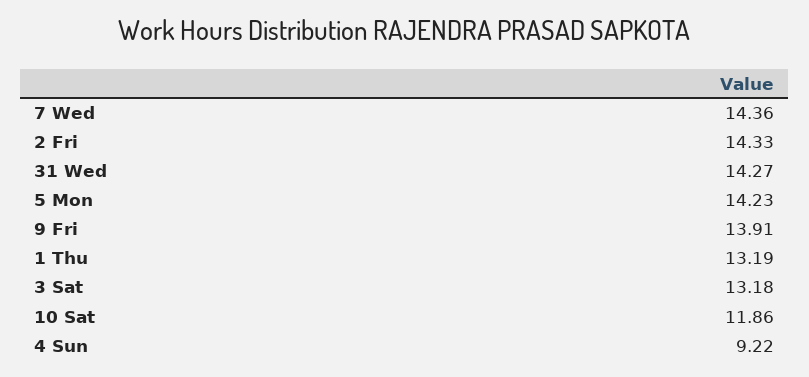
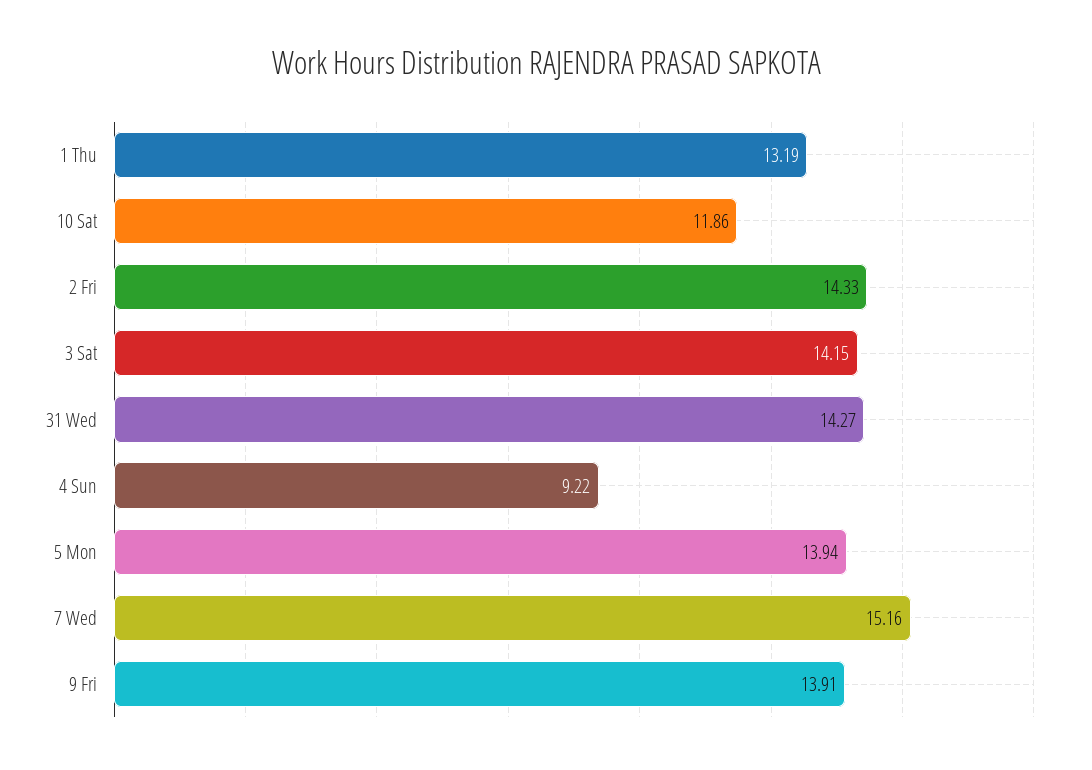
7 Wed: 14.36 -> 15.16
5 Mon: 14.23 -> 13.94
3 Sat: 13.18 -> 14.15

